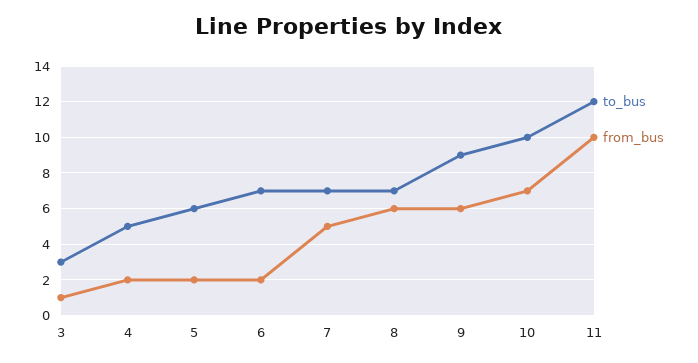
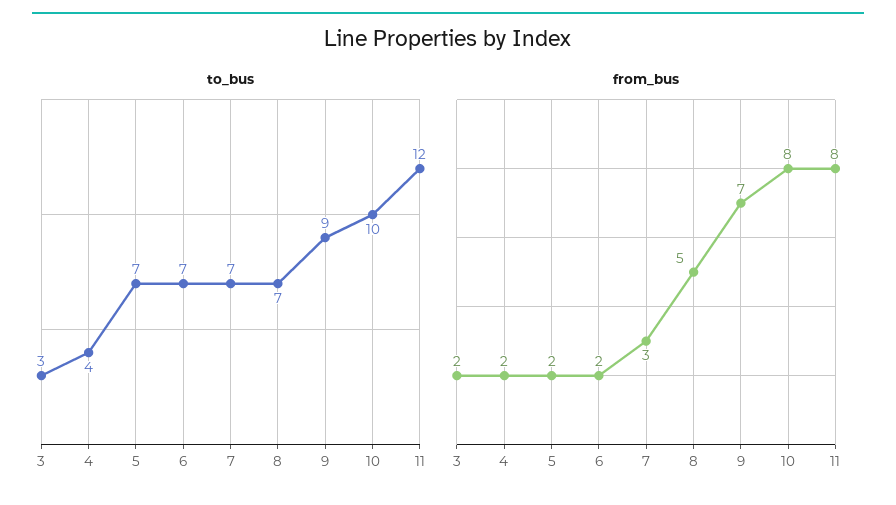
from_bus, 3: 1 -> 2
to_bus, 4: 5 -> 4
to_bus, 5: 6 -> 7
from_bus, 7: 5 -> 3
from_bus, 8: 6 -> 5
from_bus, 9: 6 -> 7
from_bus, 10: 7 -> 8
from_bus, 11: 10 -> 8

